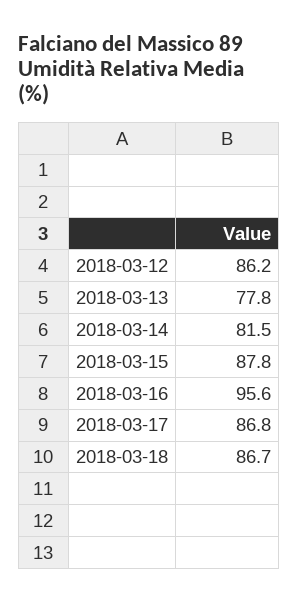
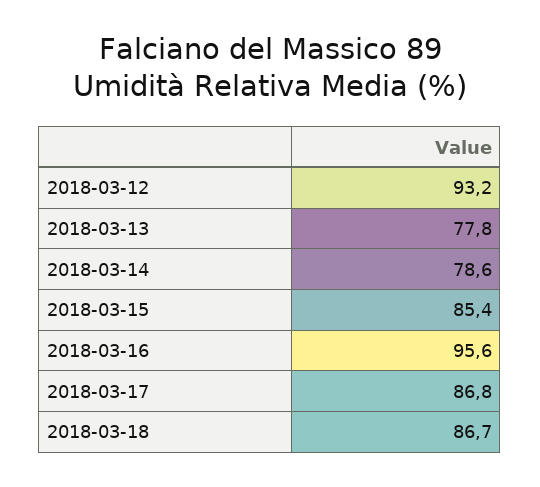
2018-03-12: 86.2 -> 93.2
2018-03-14: 81.5 -> 78.6
2018-03-15: 87.8 -> 85.4

